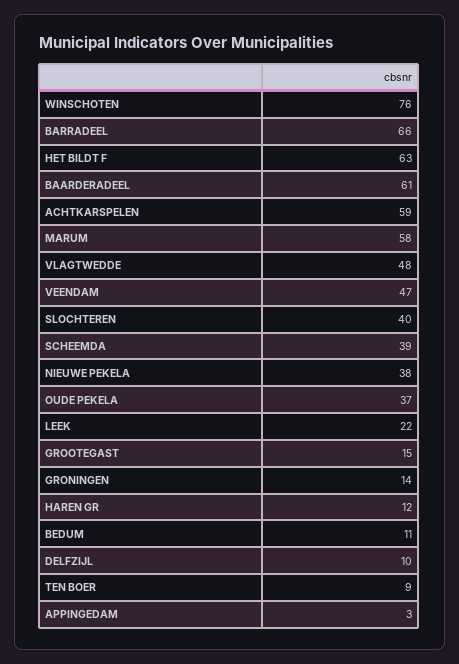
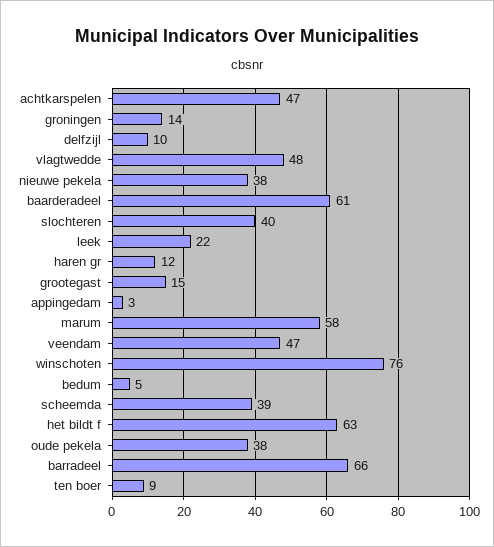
ACHTKARSPELEN: 59 -> 47
OUDE PEKELA: 37 -> 38
BEDUM: 11 -> 5

